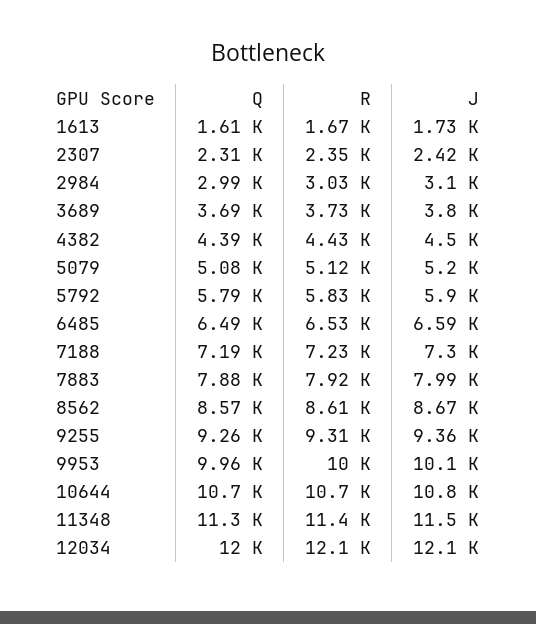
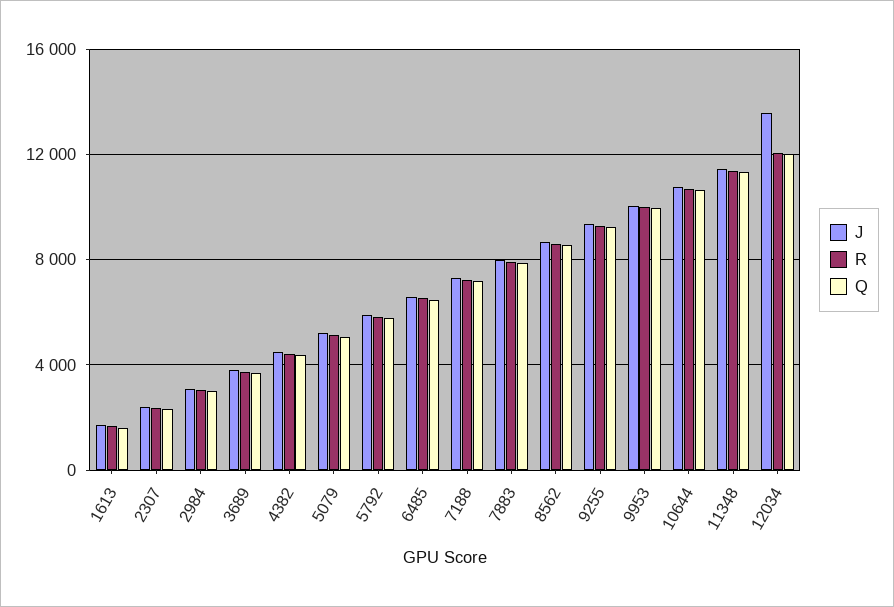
J, 12034: 12100 -> 13500

